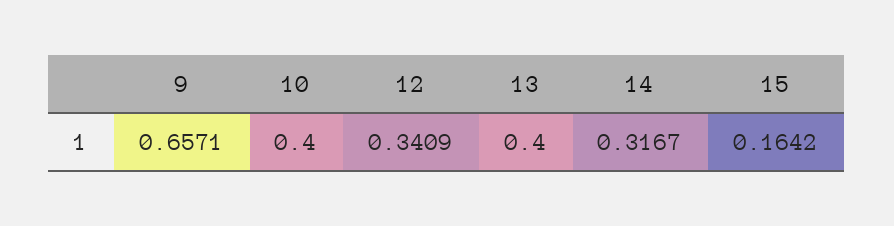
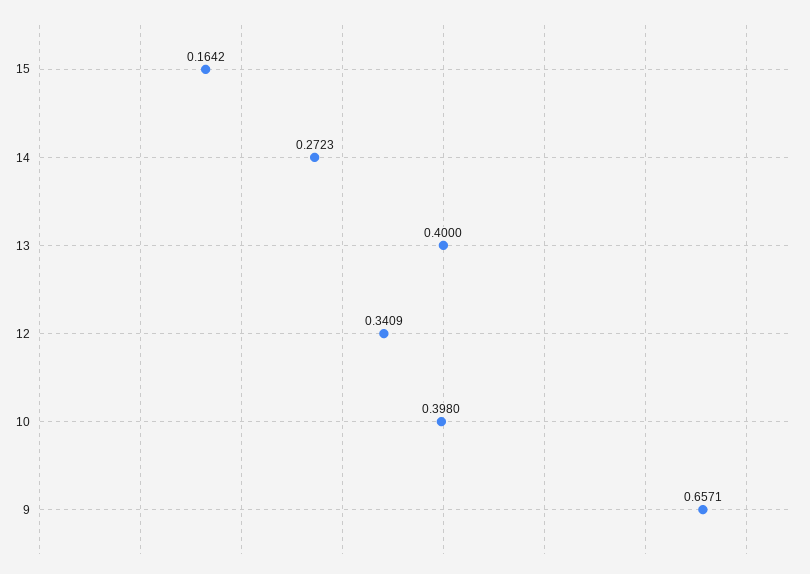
10: 0.4 -> 0.398
14: 0.3167 -> 0.2723

